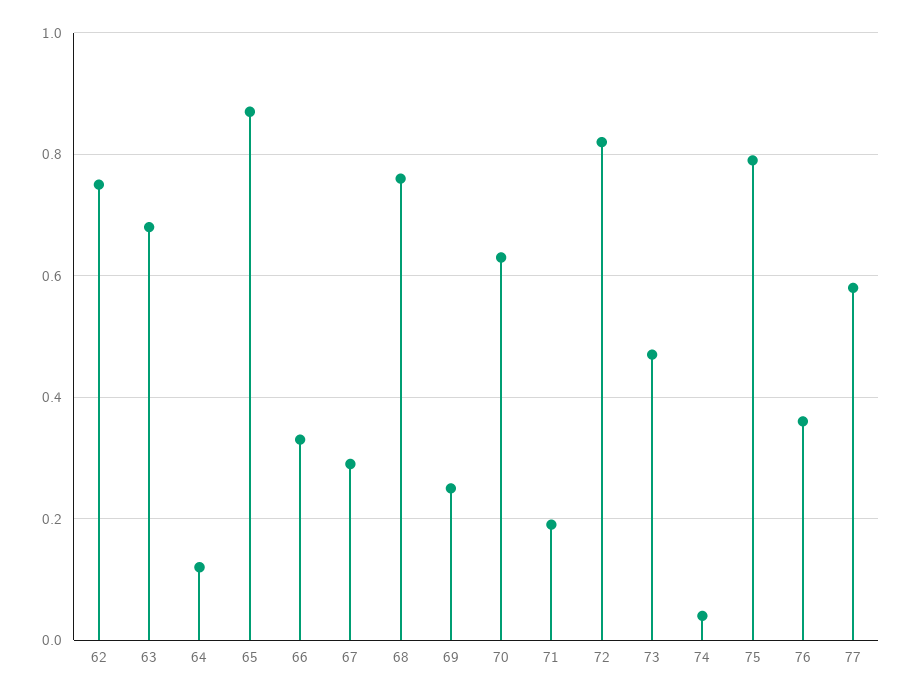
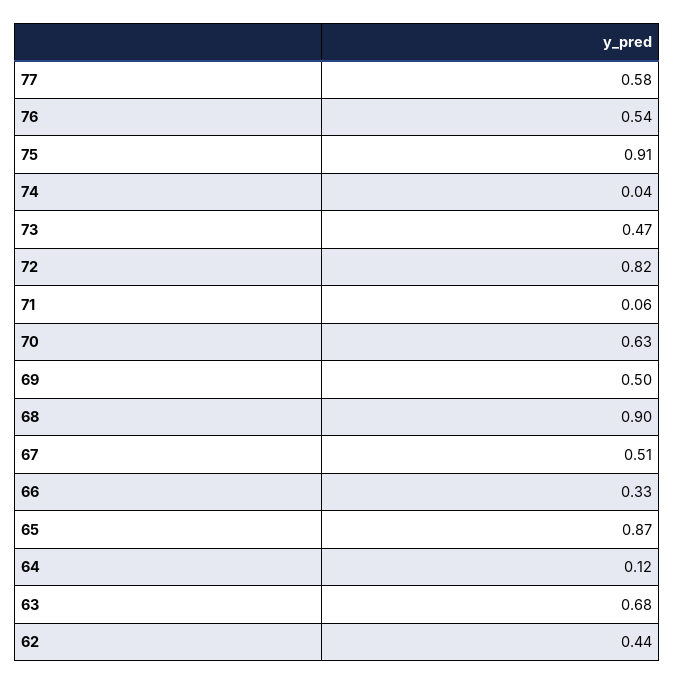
62: 0.75 -> 0.44
67: 0.3 -> 0.51
68: 0.75 -> 0.9
69: 0.25 -> 0.5
71: 0.2 -> 0.06
75: 0.8 -> 0.91
76: 0.35 -> 0.54

